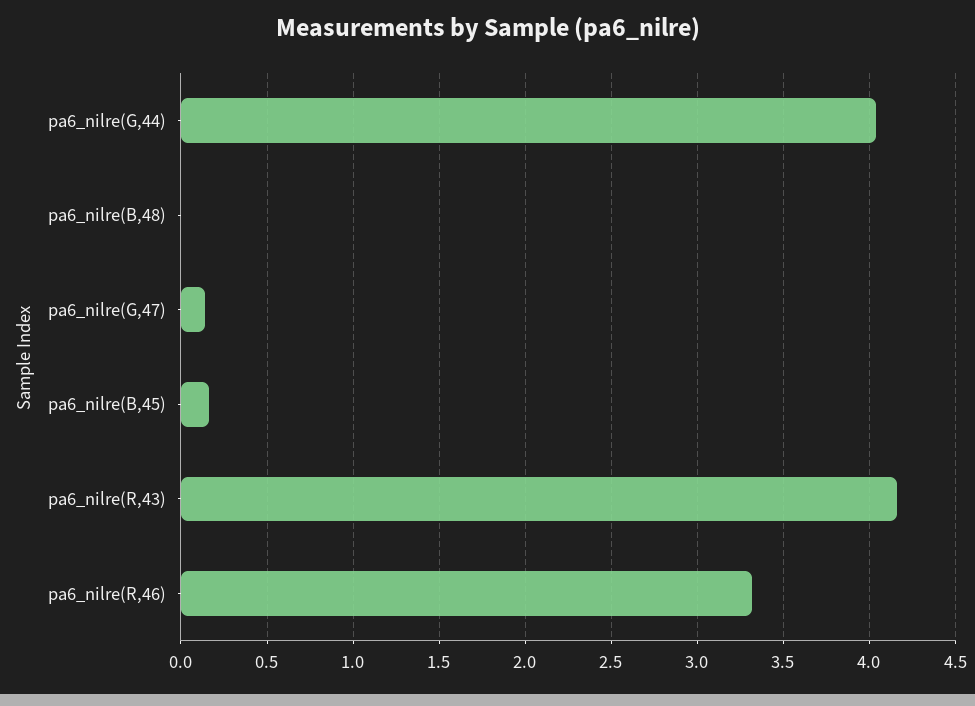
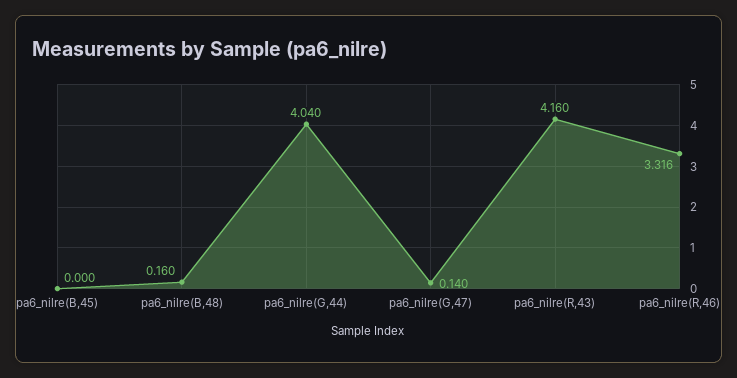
pa6_nilre(B,48): 0 -> 0.16
pa6_nilre(B,45): 0.15 -> 0

